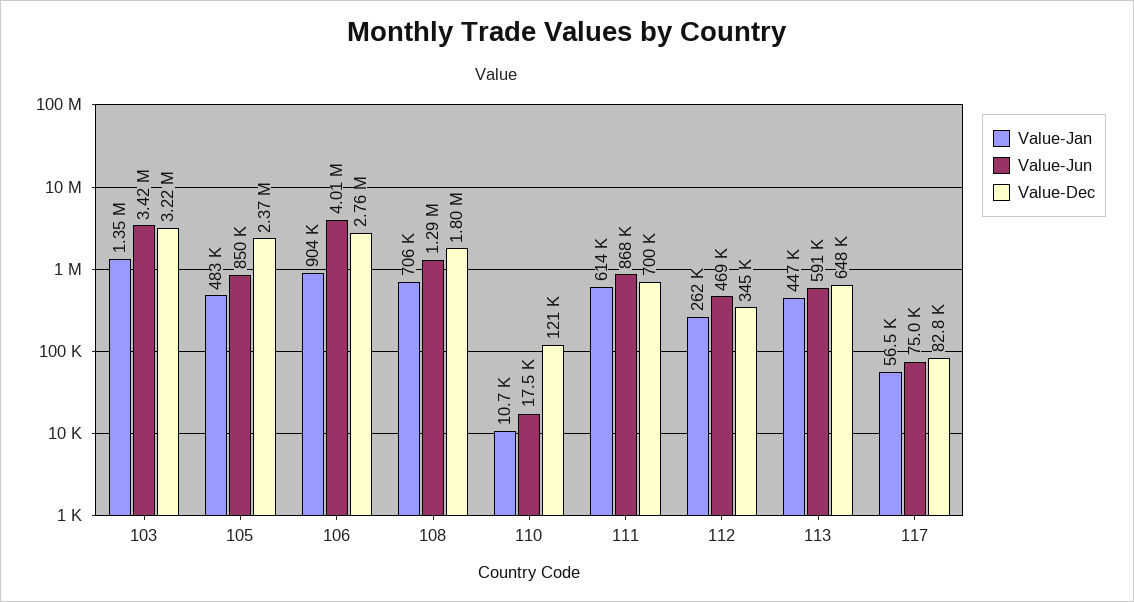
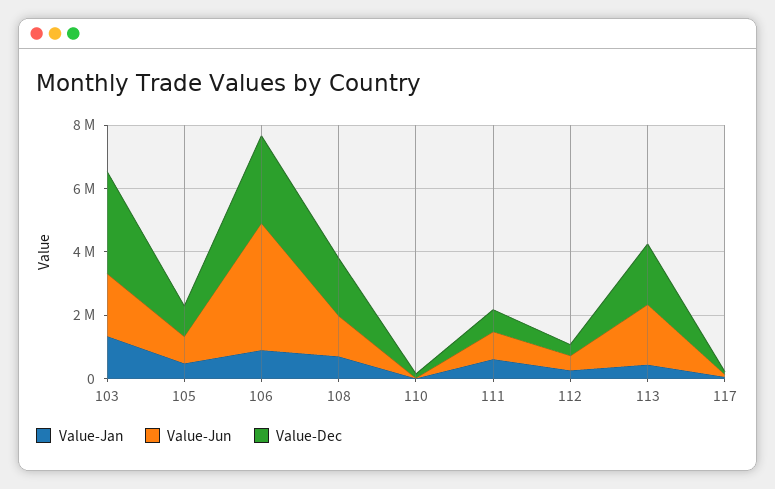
Value-Jun, 103: 3420000 -> 2000000
Value-Dec, 105: 2370000 -> 1000000
Value-Jun, 113: 591000 -> 2000000
Value-Dec, 113: 648000 -> 2000000

